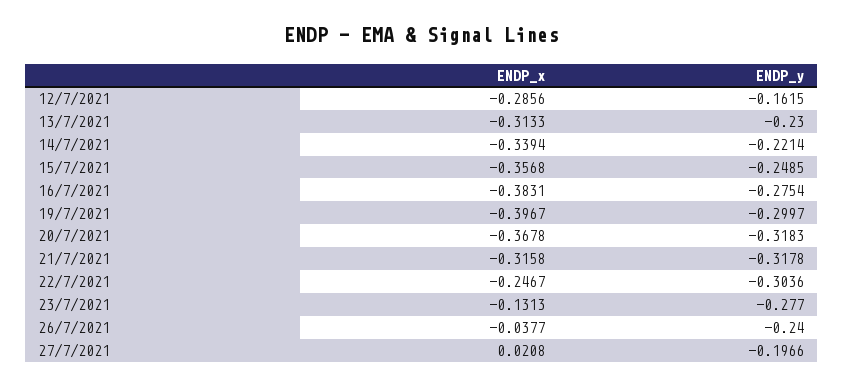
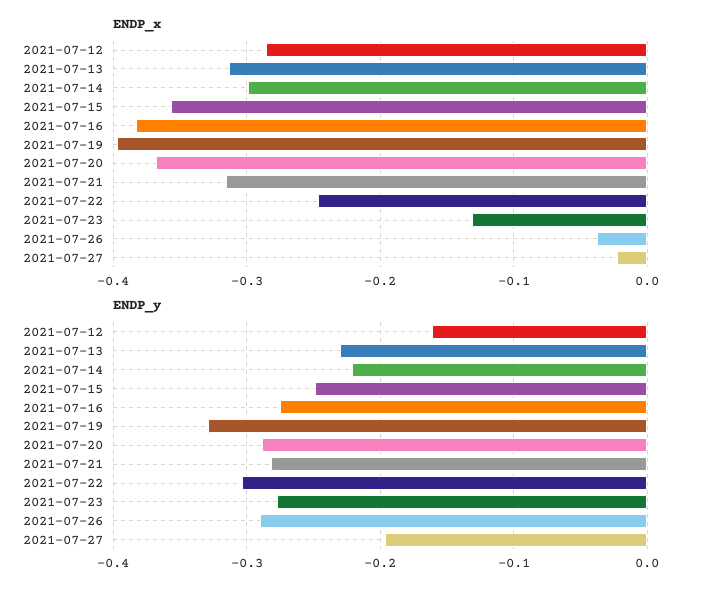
ENDP_x, 14/7/2021: -0.3394 -> -0.3
ENDP_y, 19/7/2021: -0.2997 -> -0.33
ENDP_y, 20/7/2021: -0.3183 -> -0.29
ENDP_y, 21/7/2021: -0.3178 -> -0.28
ENDP_y, 26/7/2021: -0.24 -> -0.29
ENDP_x, 27/7/2021: 0.0208 -> -0.02

